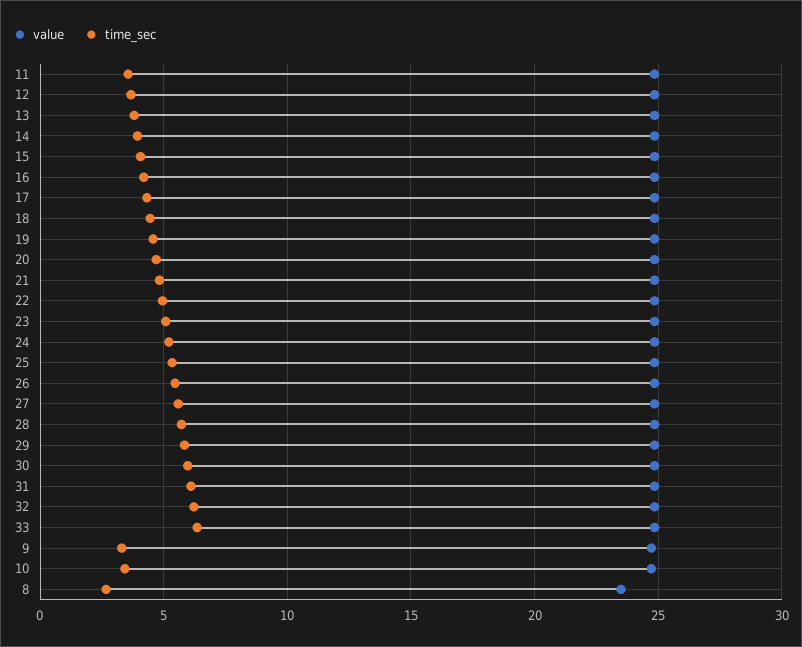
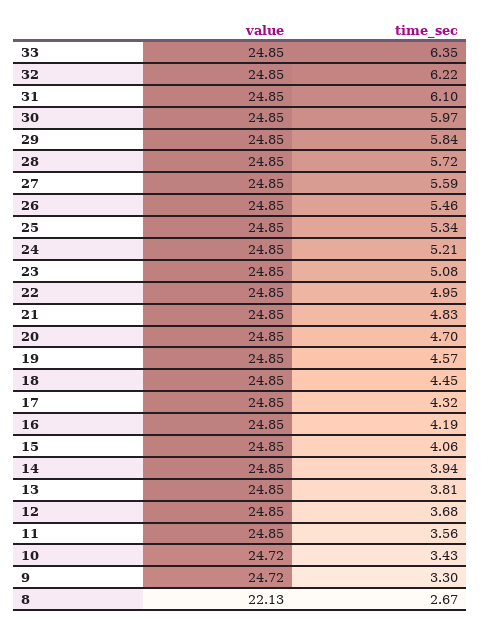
value, 8: 23.5 -> 22.13

